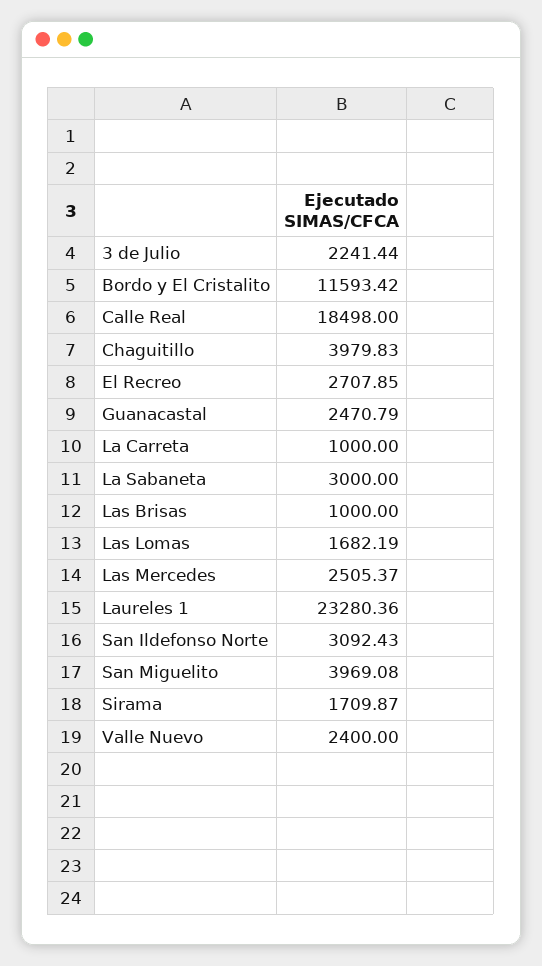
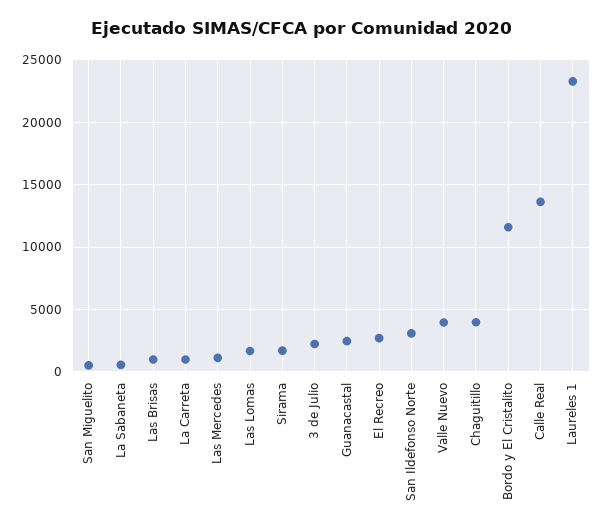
Calle Real: 18498 -> 13500
La Sabaneta: 3000 -> 500
Las Mercedes: 2505.37 -> 1000
San Miguelito: 3969.08 -> 500
Valle Nuevo: 2400 -> 4000

